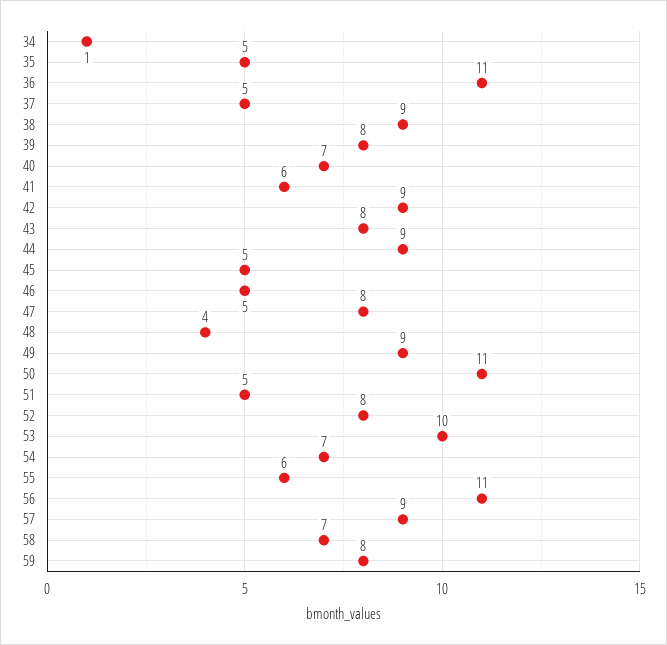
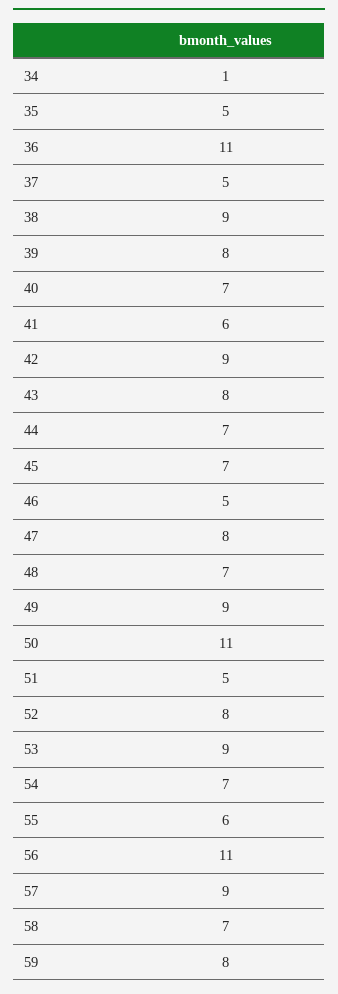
44: 9 -> 7
45: 5 -> 7
48: 4 -> 7
53: 10 -> 9

